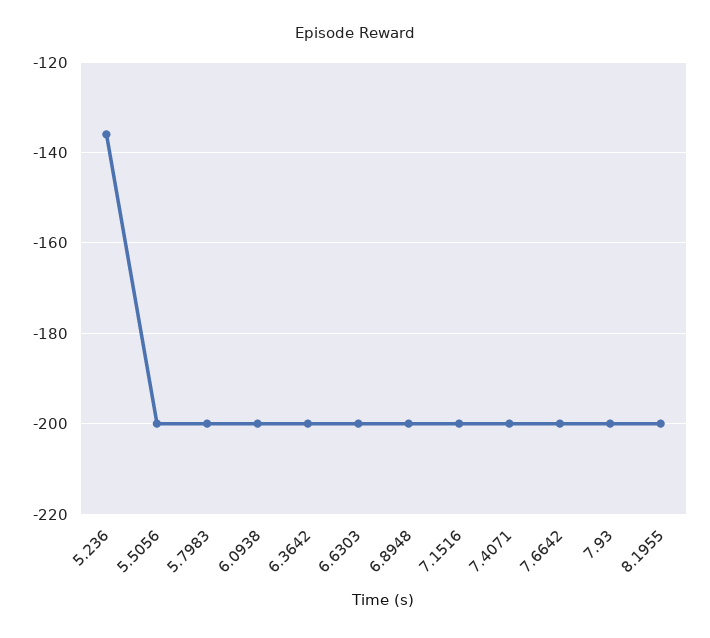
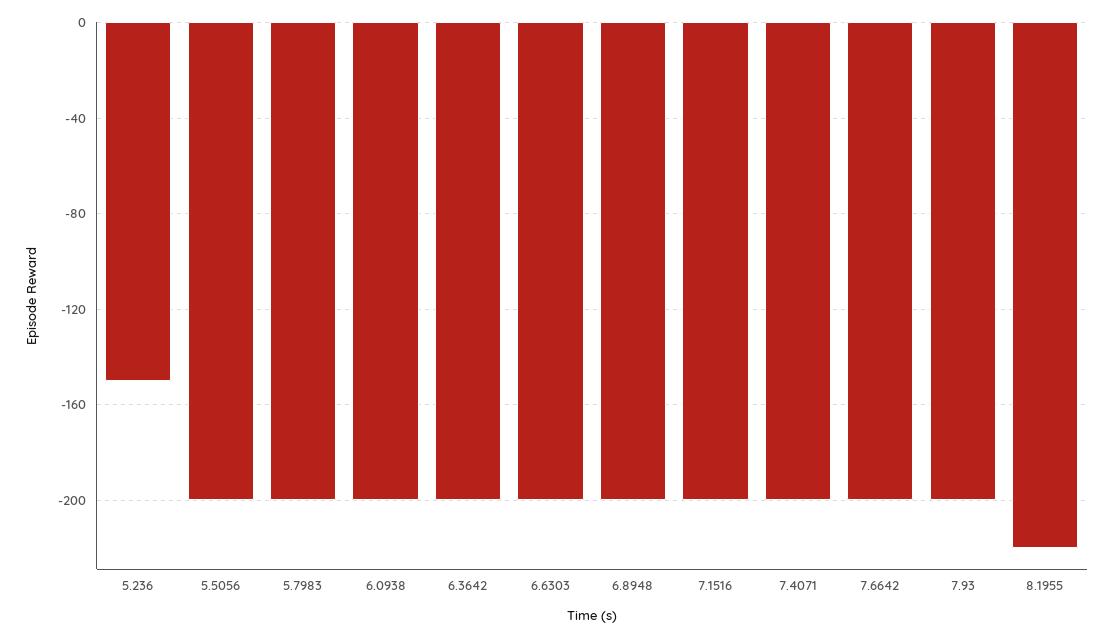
5.236: -135 -> -150
8.1955: -200 -> -220

